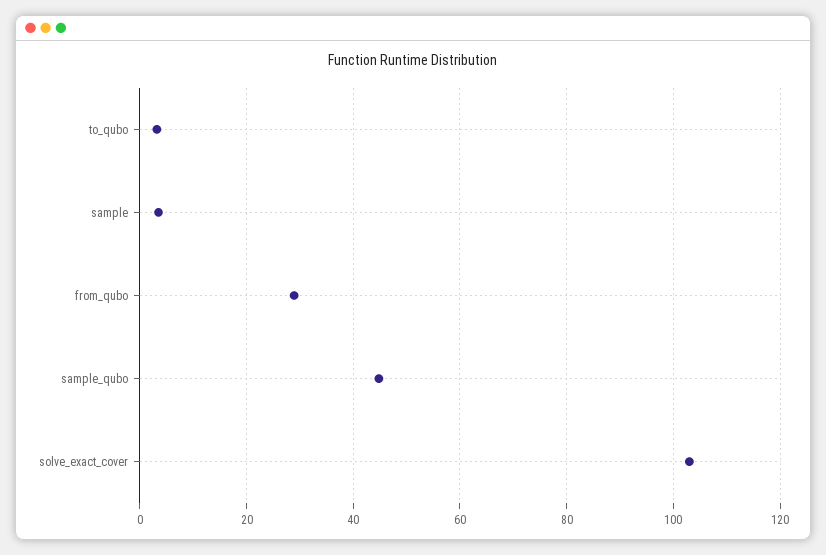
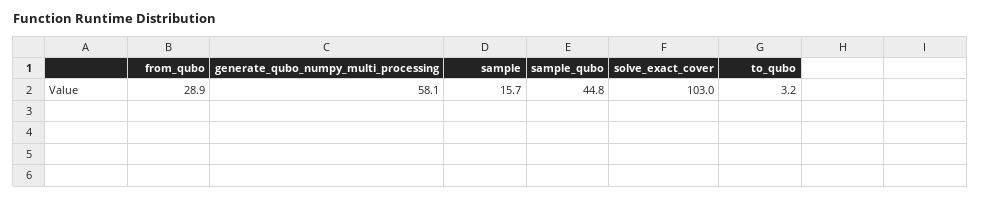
sample: 4 -> 15.7
generate_qubo_numpy_multi_processing: none -> 58.1

